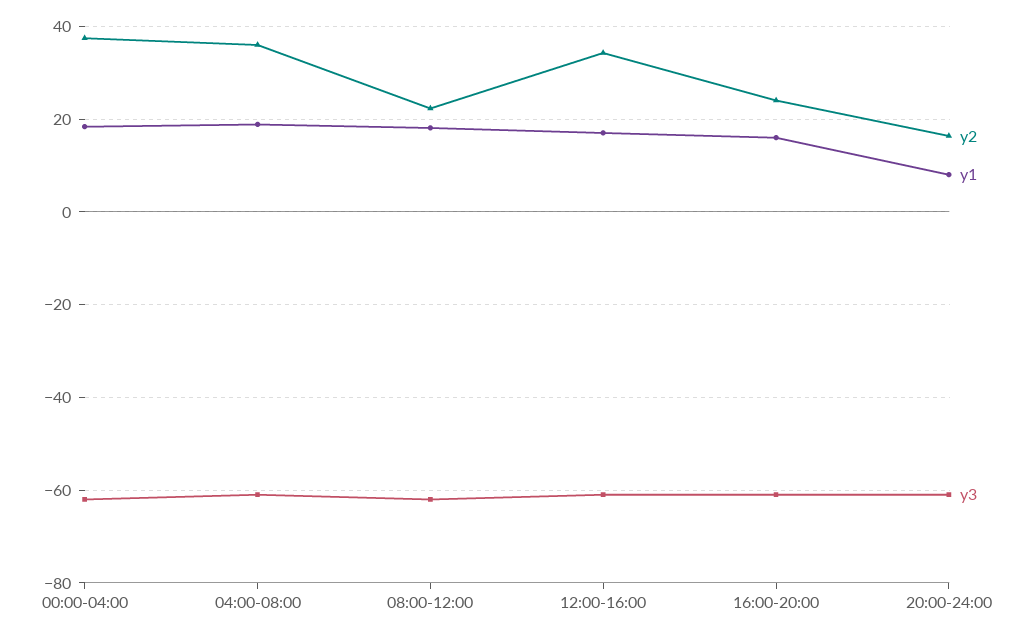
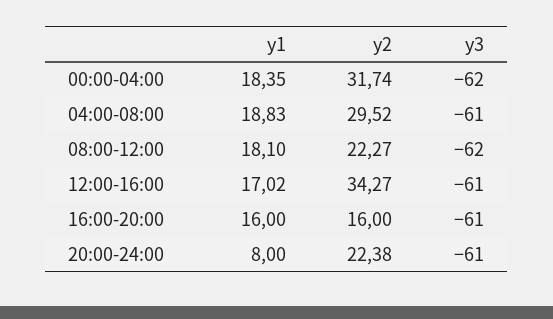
y2, 00:00-04:00: 38 -> 31.74
y2, 04:00-08:00: 36 -> 29.52
y2, 16:00-20:00: 24 -> 16
y2, 20:00-24:00: 16 -> 22.38

